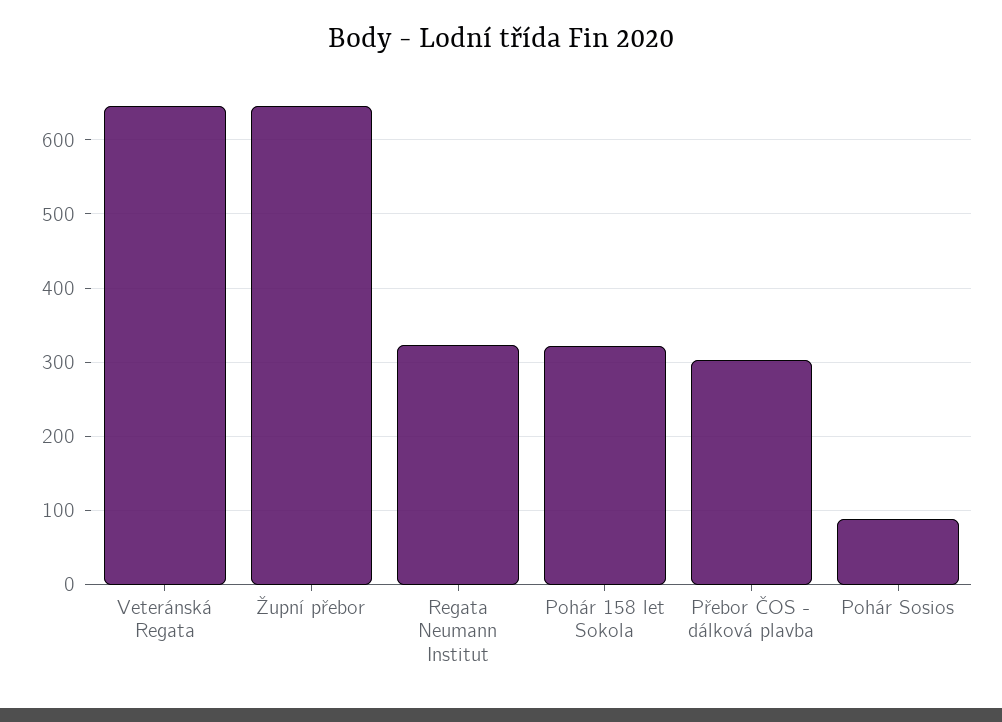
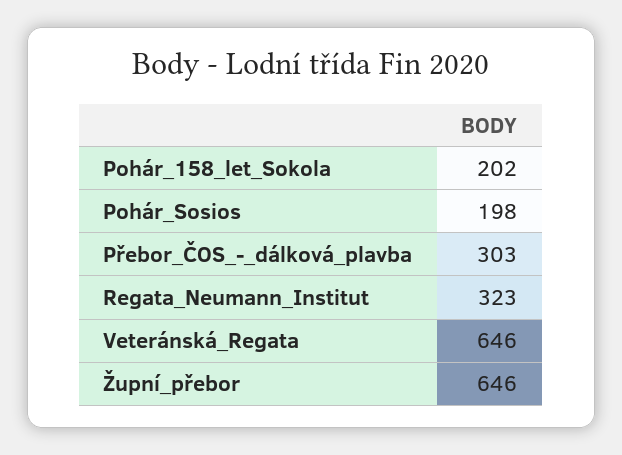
Pohár 158 let Sokola: 320 -> 202
Pohár Sosios: 90 -> 198

